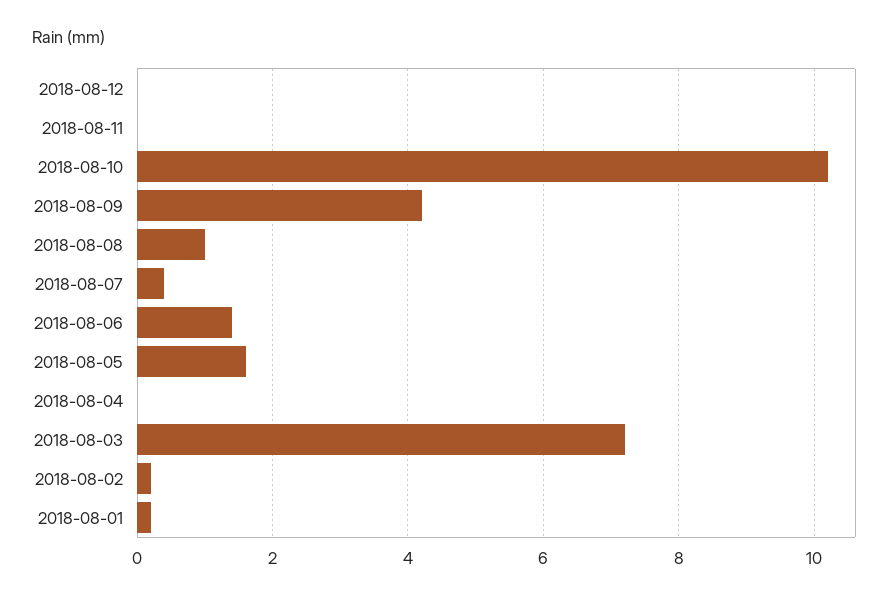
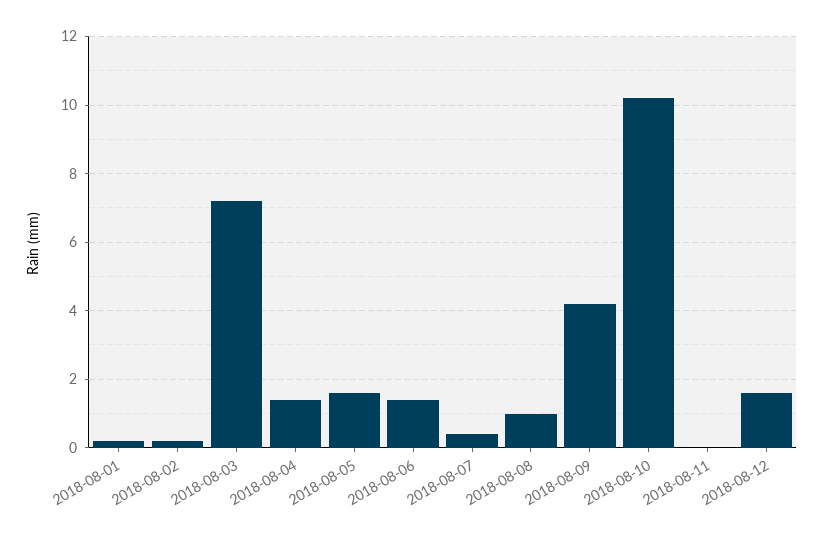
2018-08-12: 0 -> 1.5
2018-08-04: 0 -> 1.5

